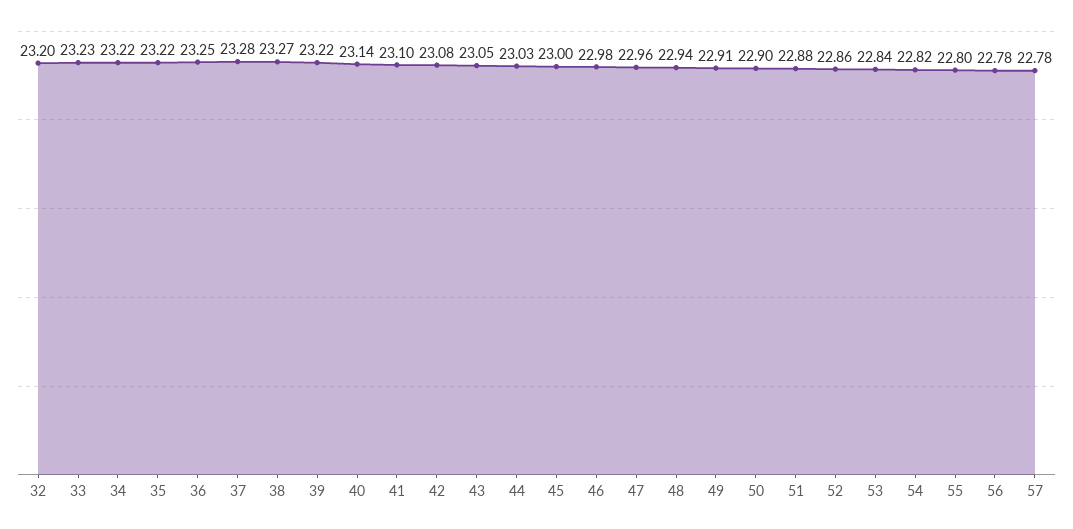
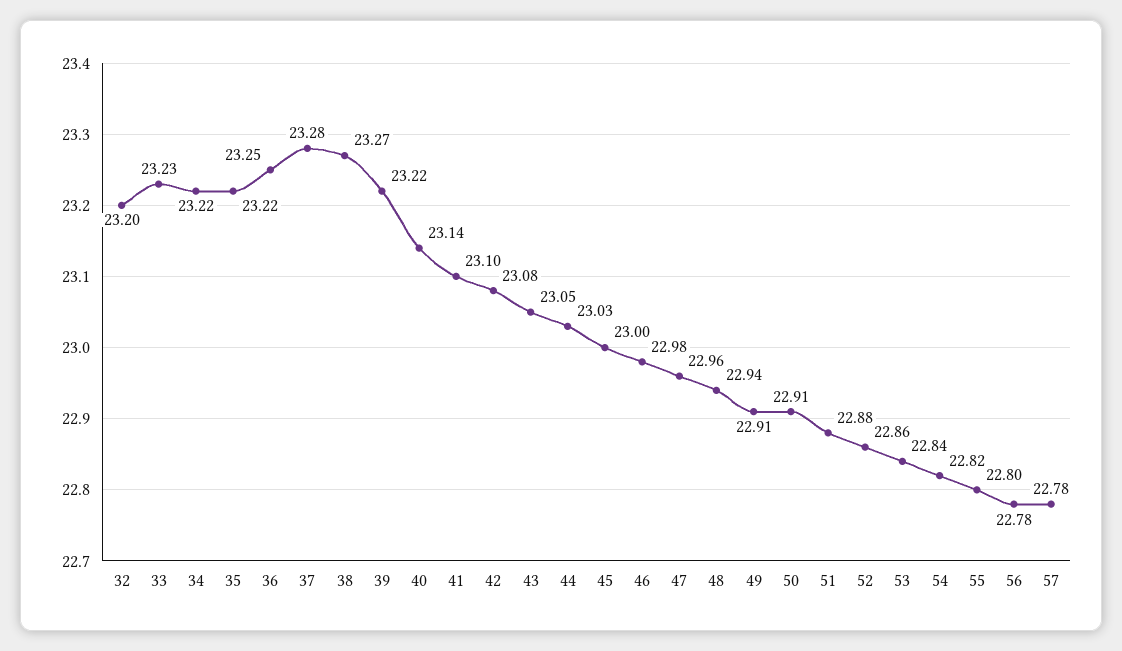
50: 22.9 -> 22.91

